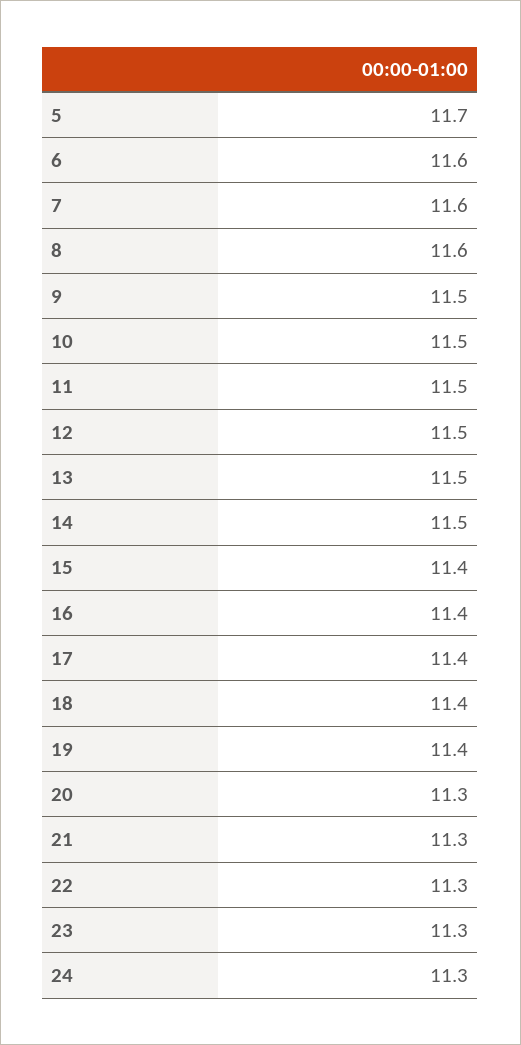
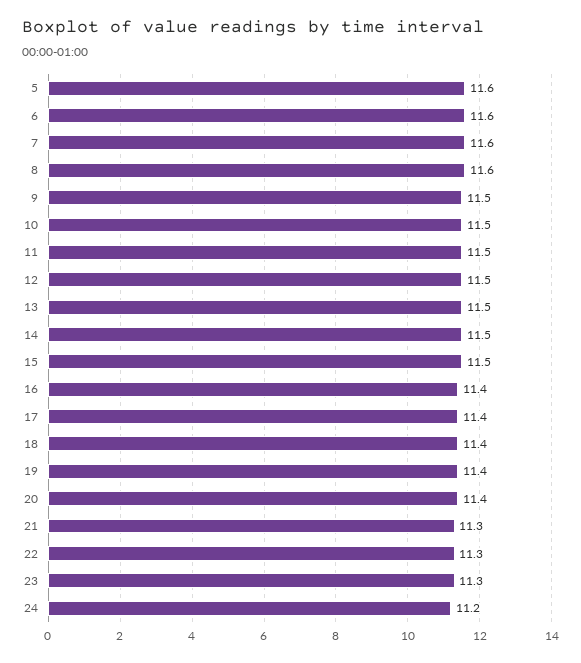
5: 11.7 -> 11.6
15: 11.4 -> 11.5
20: 11.3 -> 11.4
24: 11.3 -> 11.2

